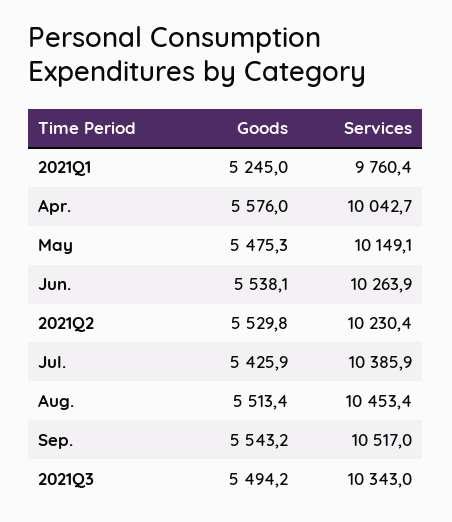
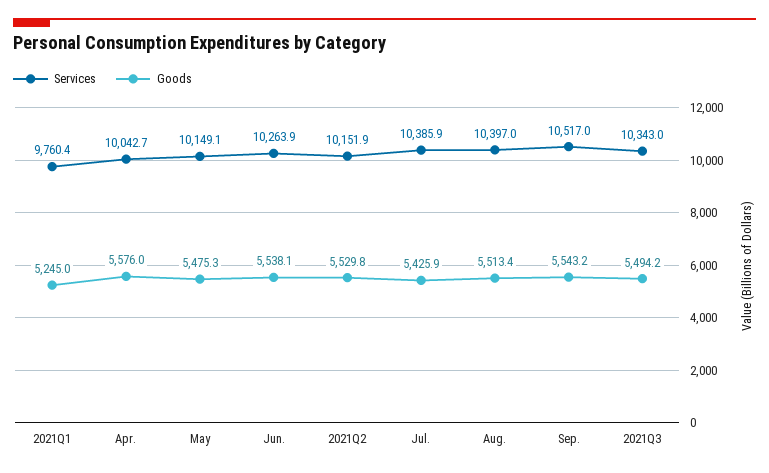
Services, 2021Q2: 10230.4 -> 10151.9
Services, Aug.: 10453.4 -> 10397

